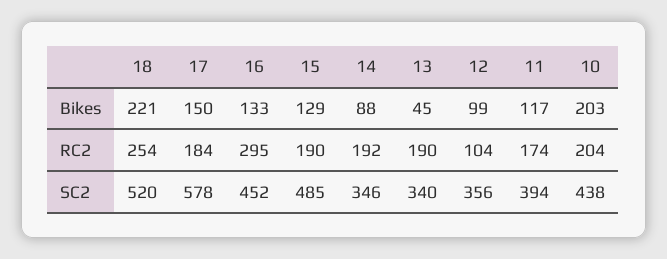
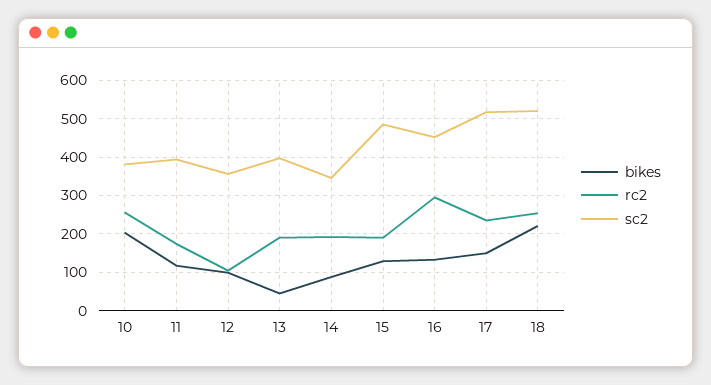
RC2, 17: 184 -> 240
RC2, 10: 204 -> 260
SC2, 17: 578 -> 520
SC2, 13: 340 -> 400
SC2, 10: 438 -> 380

